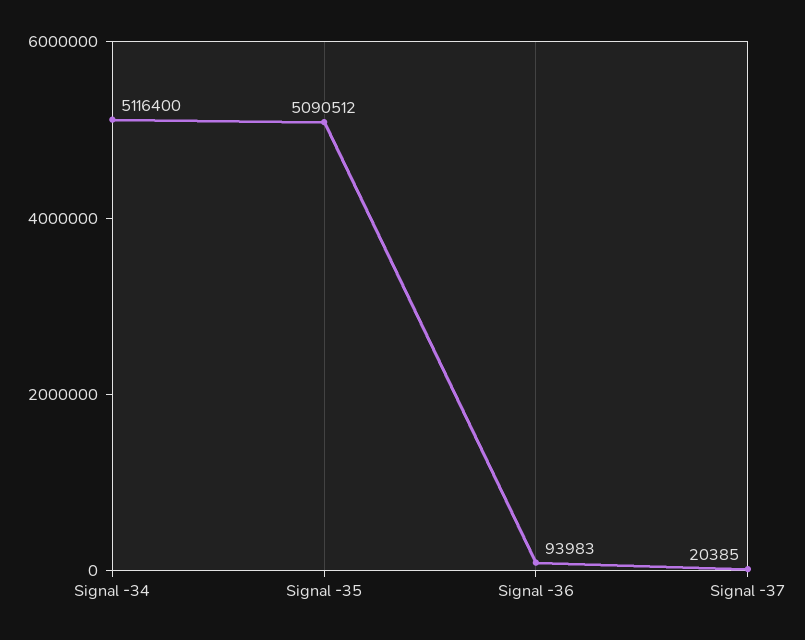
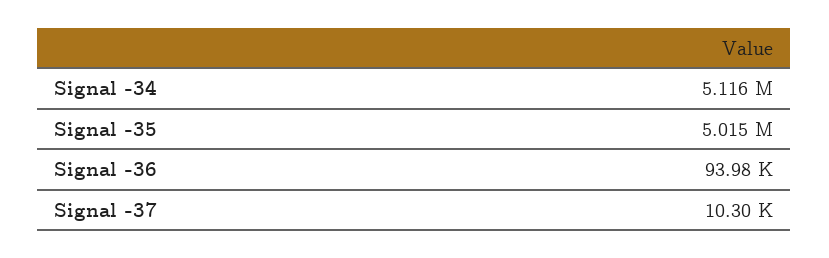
Signal -35: 5090512 -> 5015000
Signal -37: 20385 -> 10300

